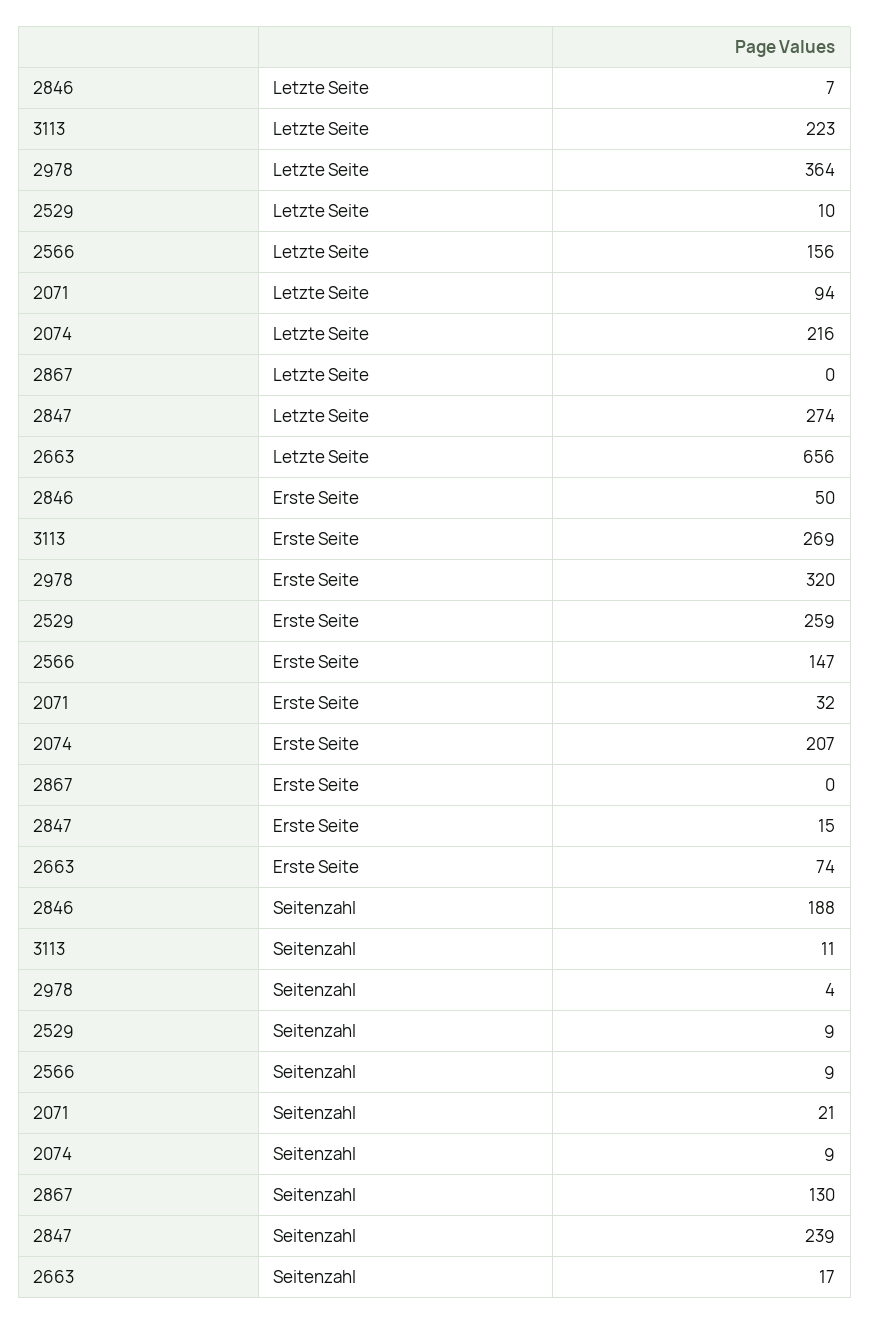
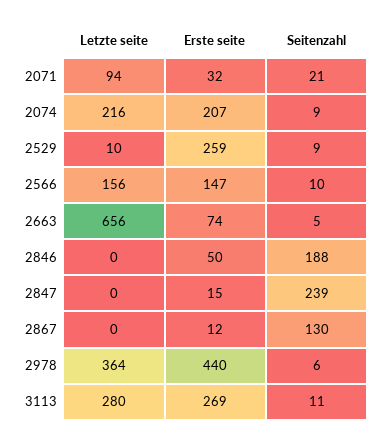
2846, Letzte Seite: 7 -> 0
3113, Letzte Seite: 223 -> 280
2847, Letzte Seite: 274 -> 0
2978, Erste Seite: 320 -> 440
2867, Erste Seite: 0 -> 12
2978, Seitenzahl: 4 -> 6
2566, Seitenzahl: 9 -> 10
2663, Seitenzahl: 17 -> 5

